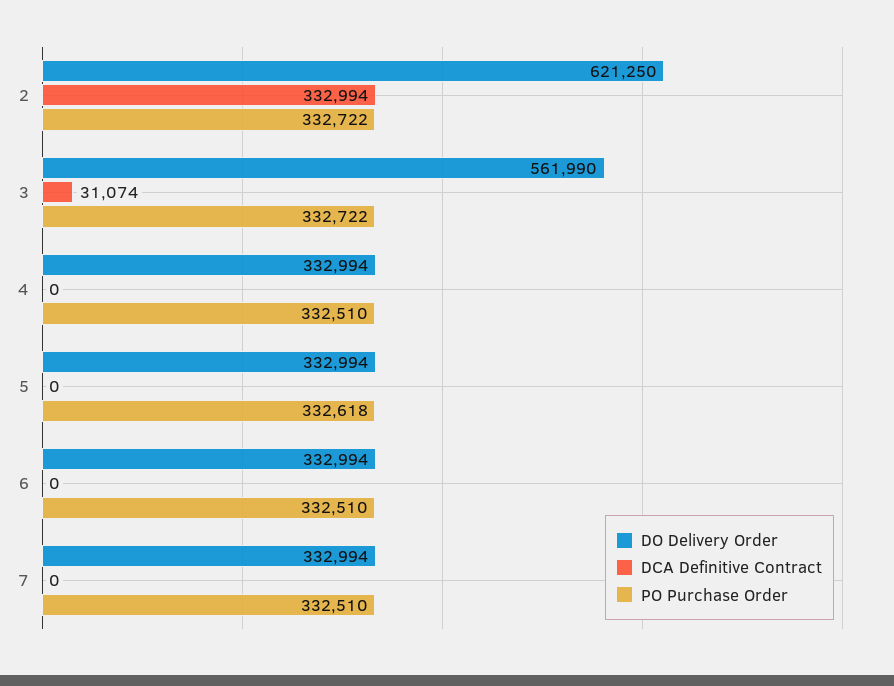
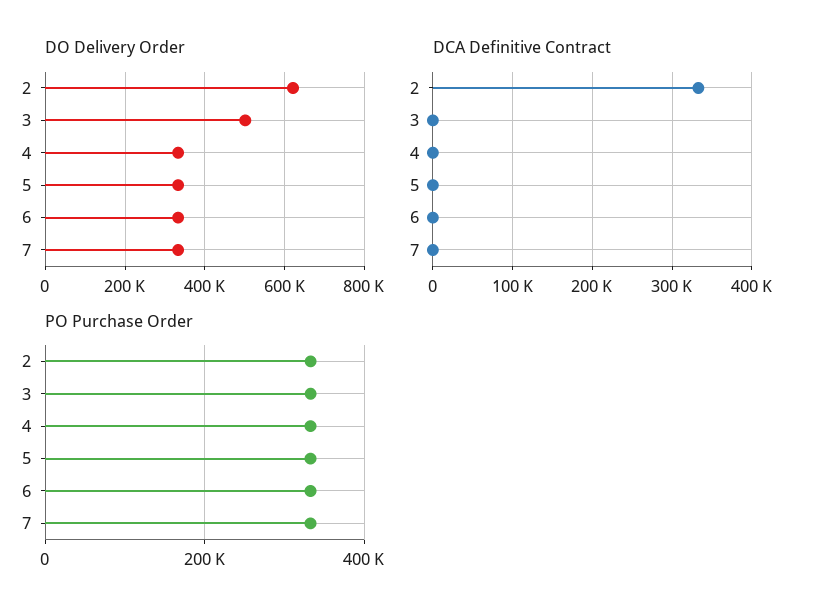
DO Delivery Order, 3: 561990 -> 500000
DCA Definitive Contract, 3: 31074 -> 0

